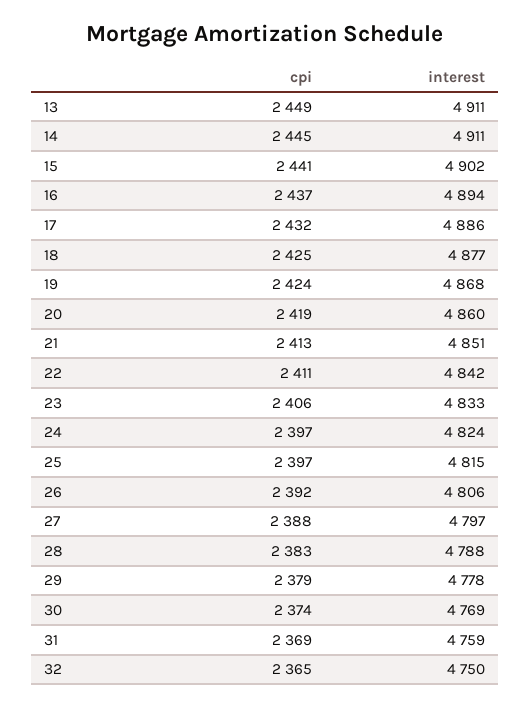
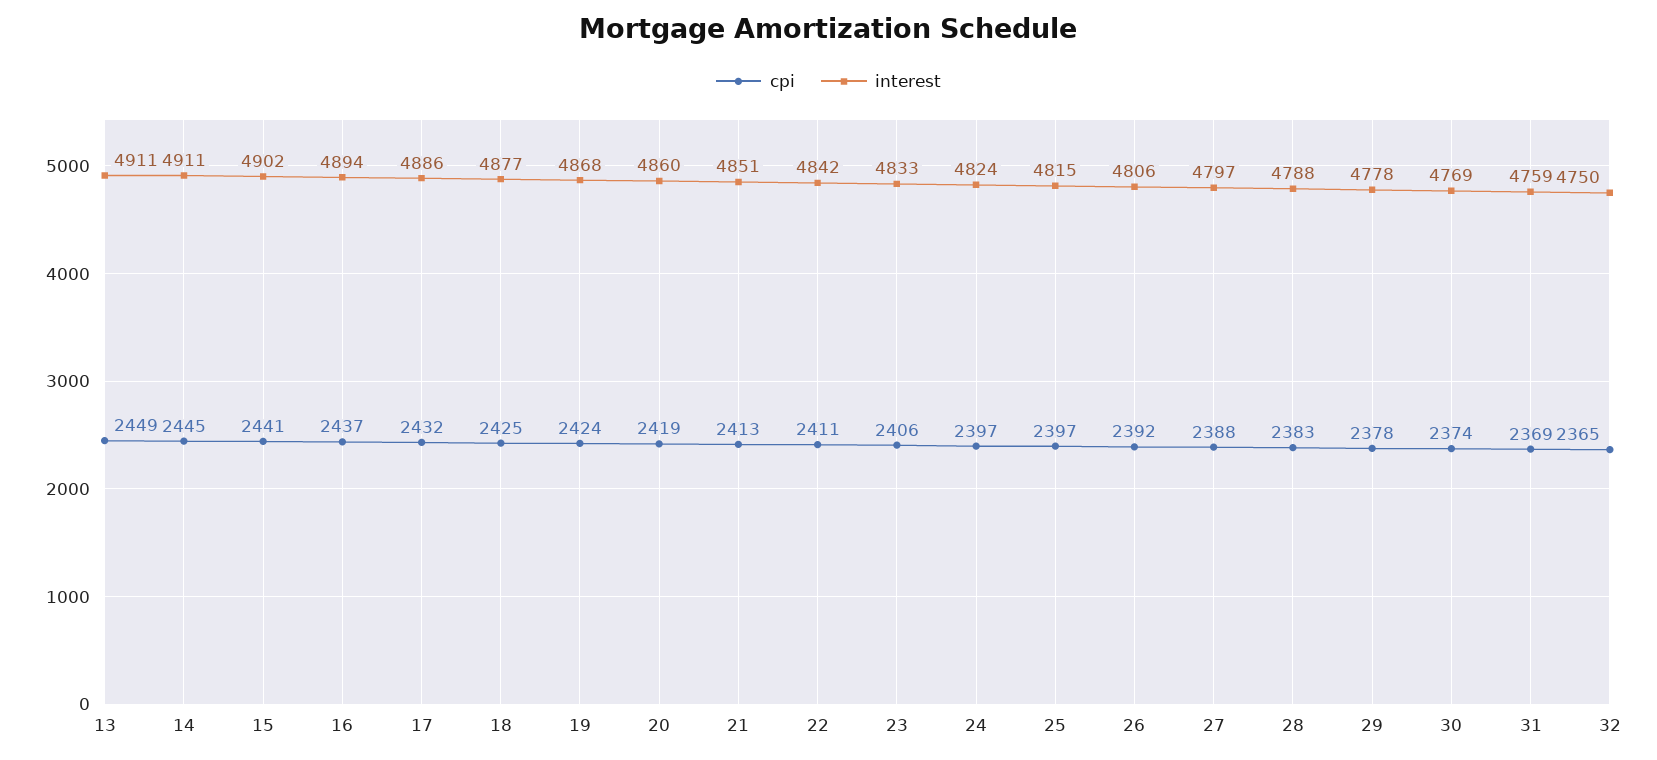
cpi, 29: 2379 -> 2378

